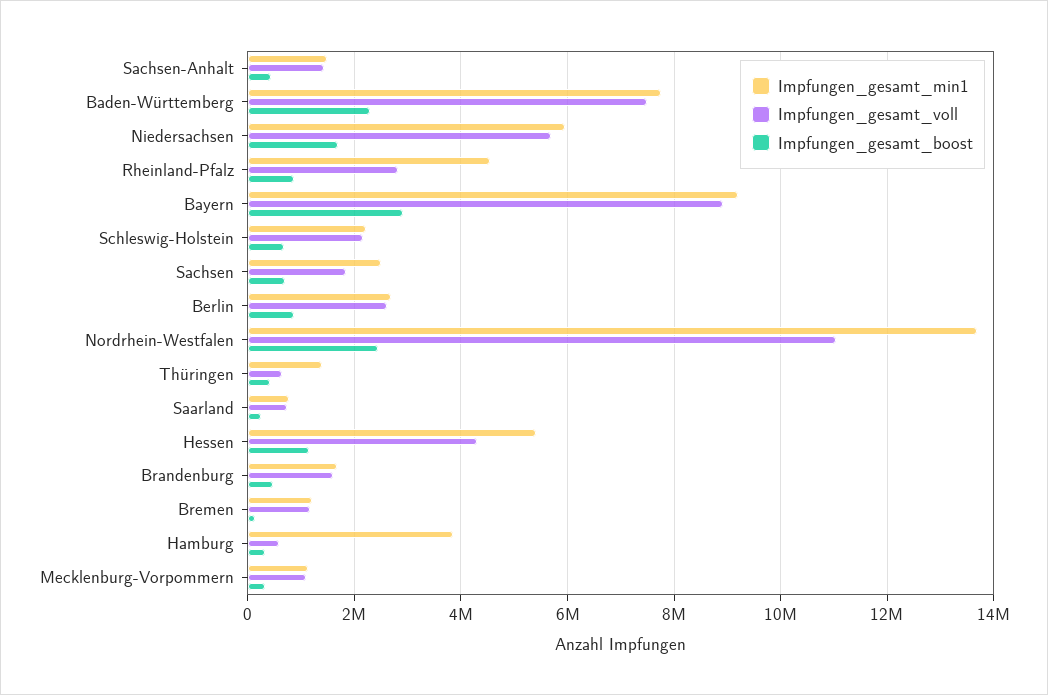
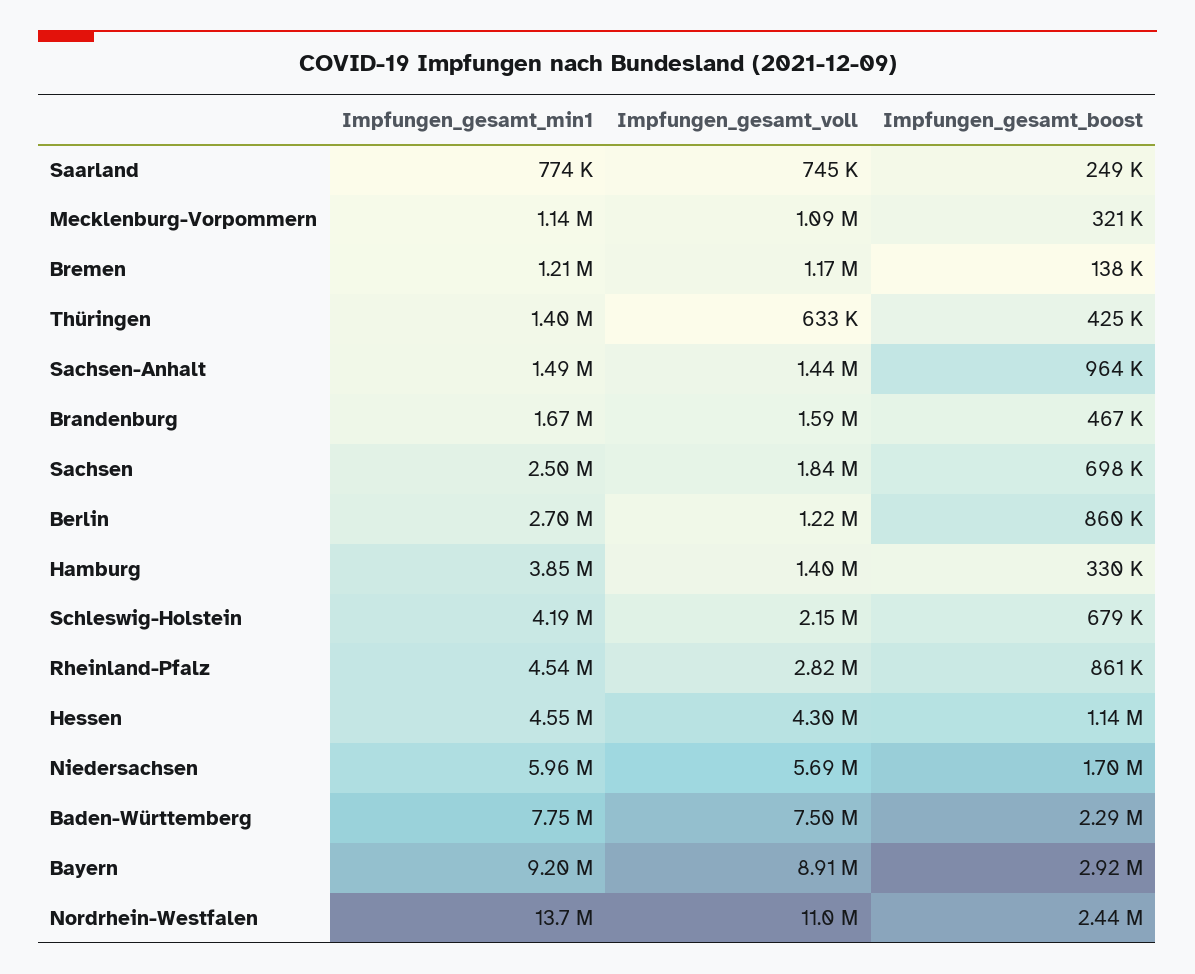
Impfungen_gesamt_boost, Sachsen-Anhalt: 400000 -> 964000
Impfungen_gesamt_min1, Schleswig-Holstein: 2200000 -> 4190000
Impfungen_gesamt_voll, Berlin: 2600000 -> 1220000
Impfungen_gesamt_min1, Hessen: 5400000 -> 4550000
Impfungen_gesamt_voll, Hamburg: 600000 -> 1400000

